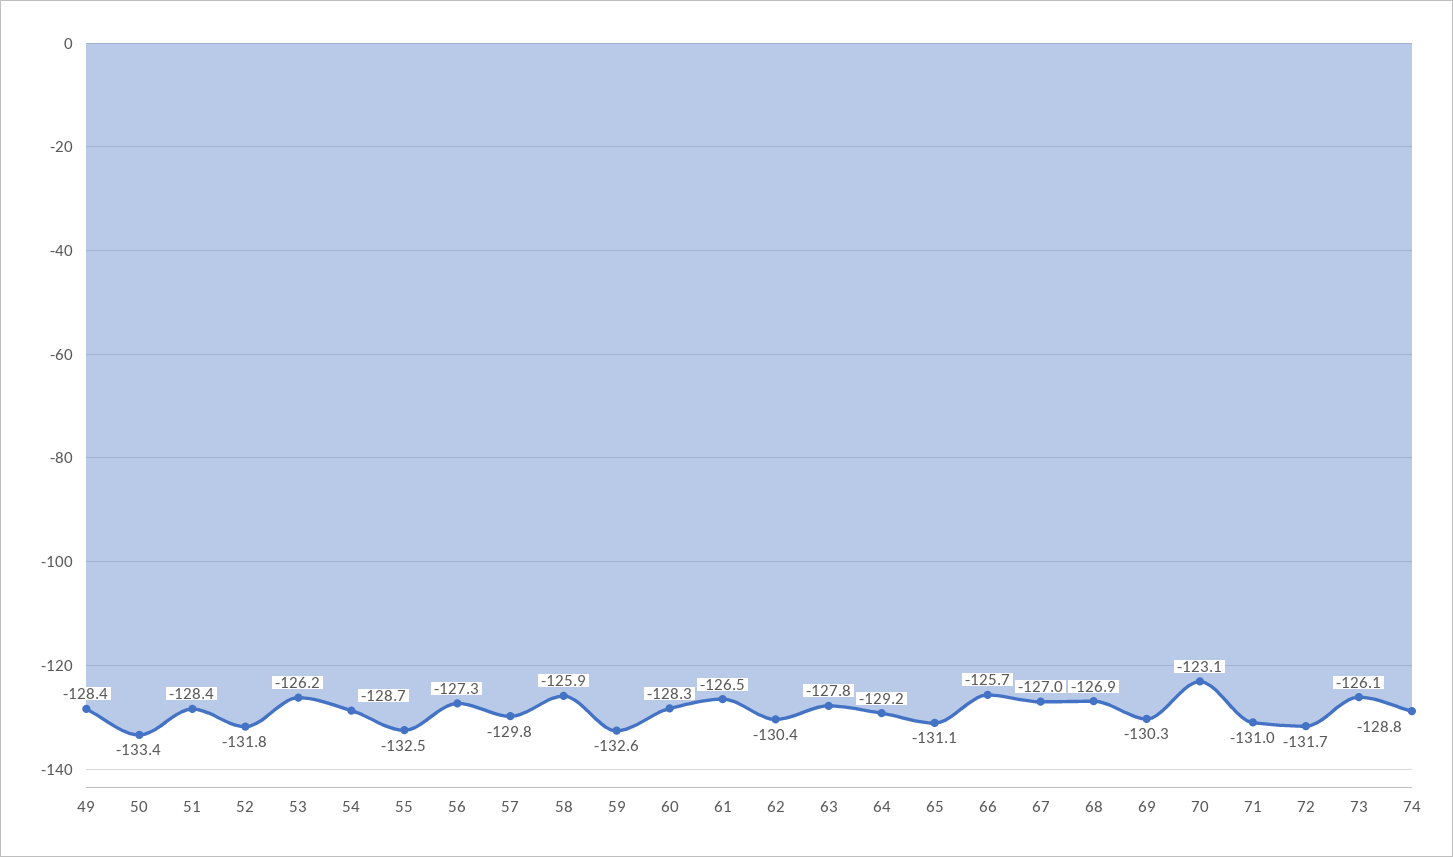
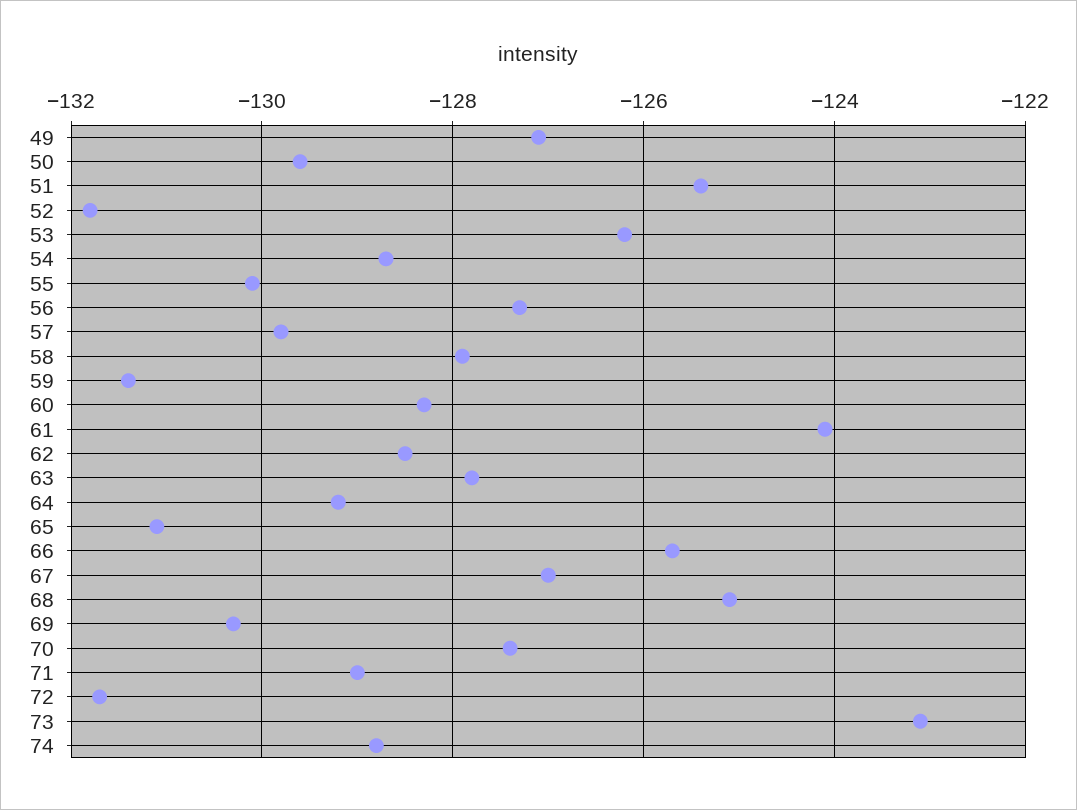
49: -128.4 -> -127
50: -133.4 -> -129.5
51: -128.4 -> -125.5
55: -132.5 -> -130
58: -125.9 -> -128
59: -132.6 -> -131.5
61: -126.5 -> -124
62: -130.4 -> -128.5
68: -126.9 -> -125
70: -123.1 -> -127.5
71: -131 -> -129
73: -126.1 -> -123

